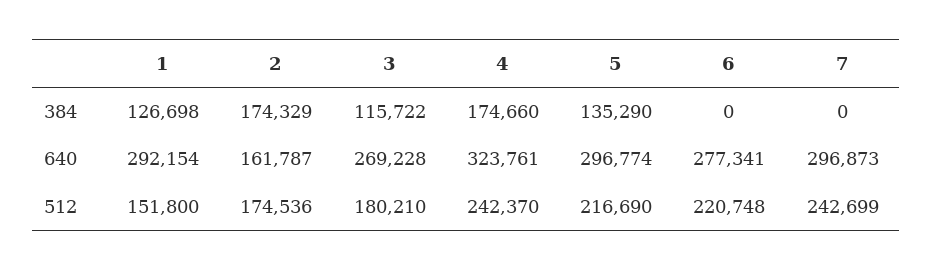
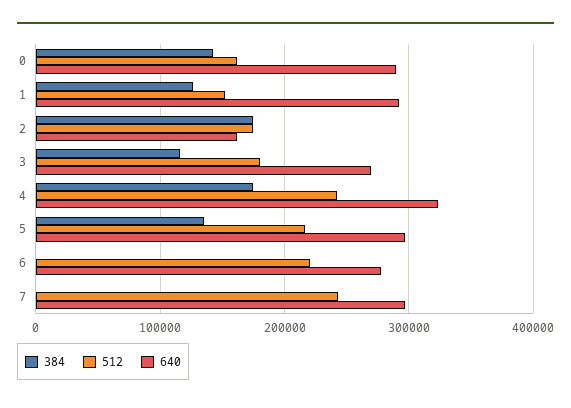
384, 0: none -> 140000
512, 0: none -> 160000
640, 0: none -> 290000

